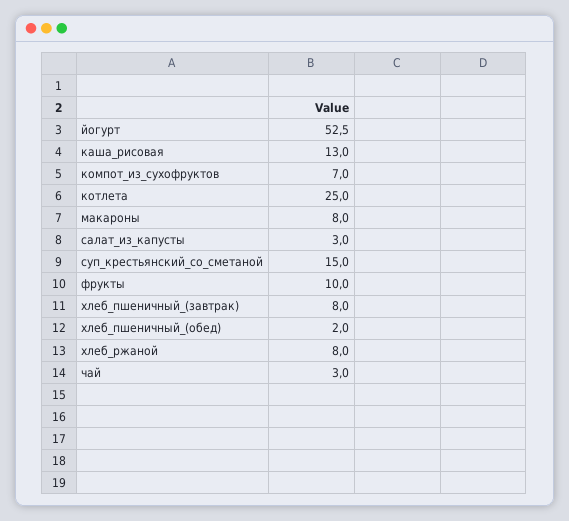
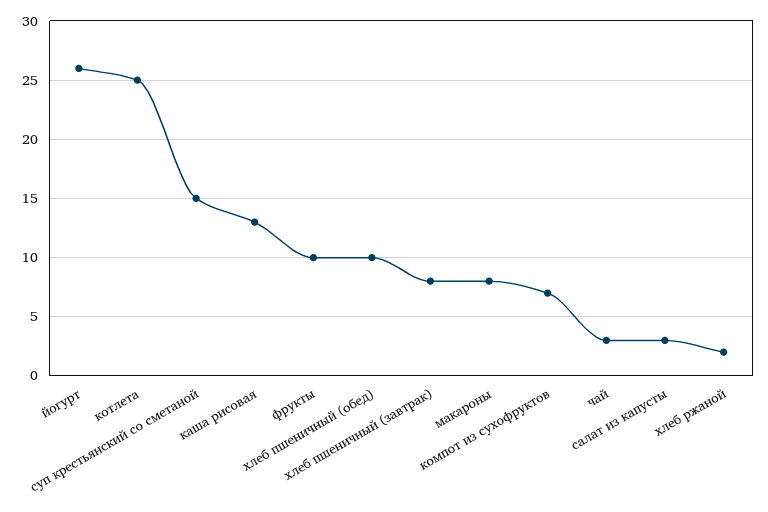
йогурт: 52.5 -> 26
хлеб_пшеничный_(обед): 2 -> 10
хлеб_ржаной: 8 -> 2

